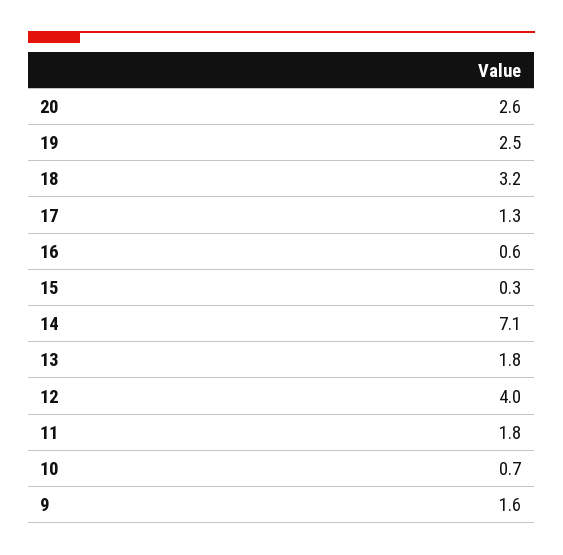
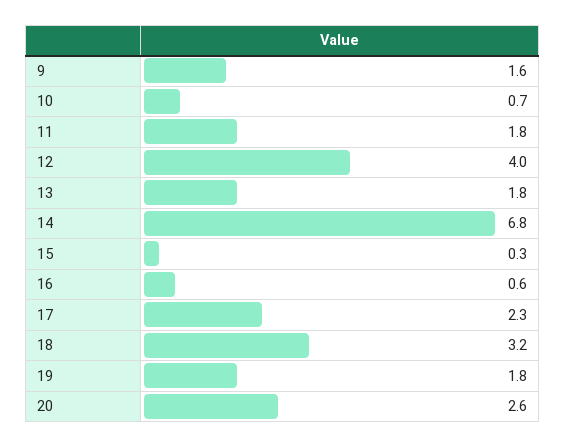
19: 2.5 -> 1.8
17: 1.3 -> 2.3
14: 7.1 -> 6.8

